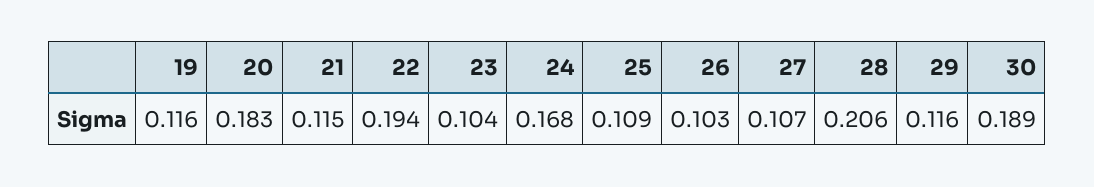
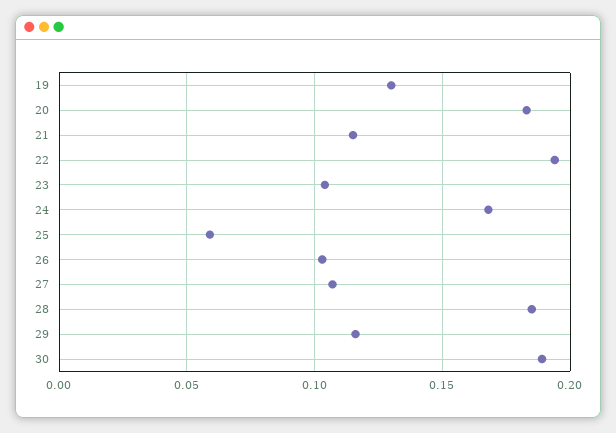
19: 0.116 -> 0.13
25: 0.109 -> 0.06
28: 0.206 -> 0.185

